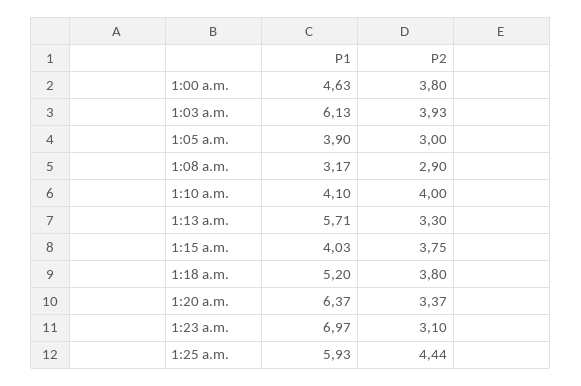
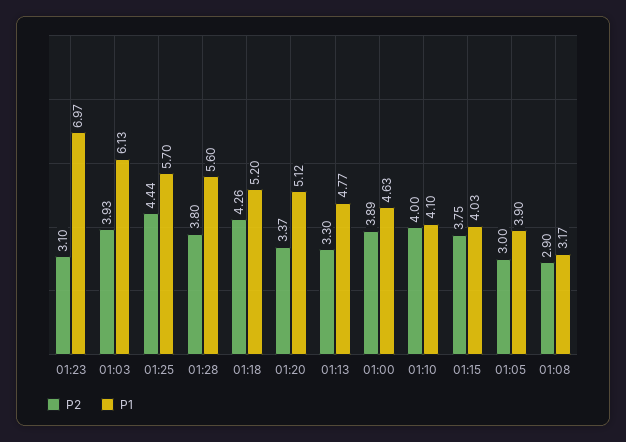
P2, 1:00 a.m.: 3.8 -> 3.89
P1, 1:13 a.m.: 5.71 -> 4.77
P2, 1:18 a.m.: 3.8 -> 4.26
P1, 1:20 a.m.: 6.37 -> 5.12
P1, 1:25 a.m.: 5.93 -> 5.7
P2, 01:28: none -> 3.8
P1, 01:28: none -> 5.6

